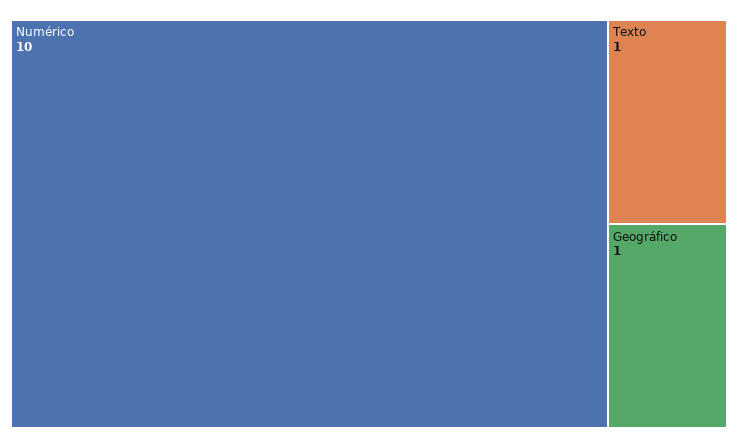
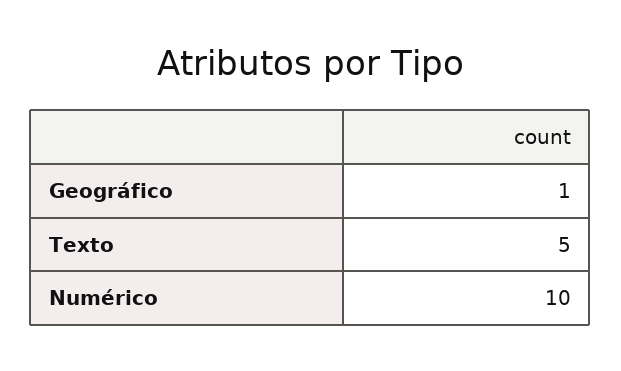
Texto: 1 -> 5

